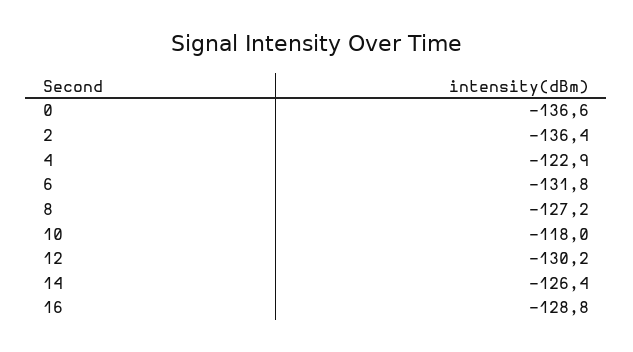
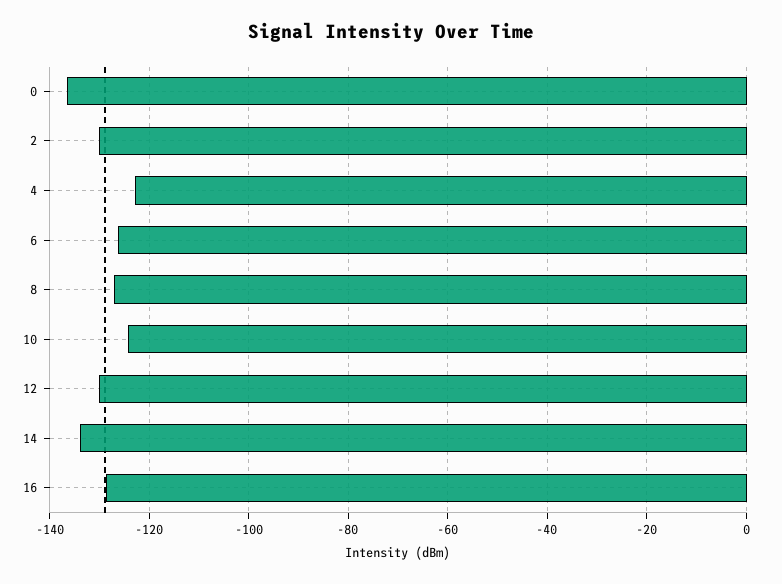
2: -136.4 -> -130
6: -131.8 -> -126
10: -118 -> -124
14: -126.4 -> -134

